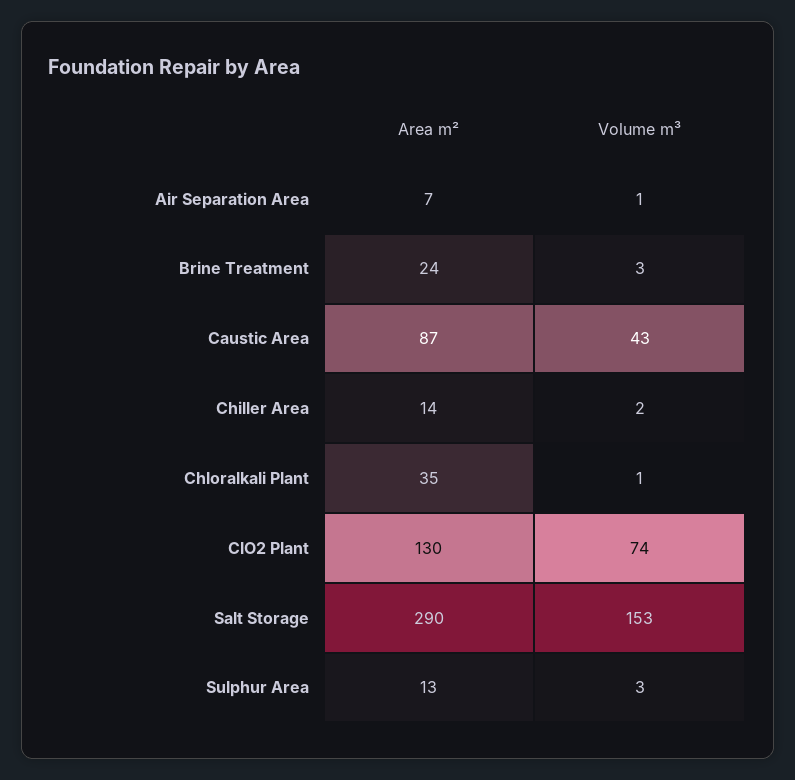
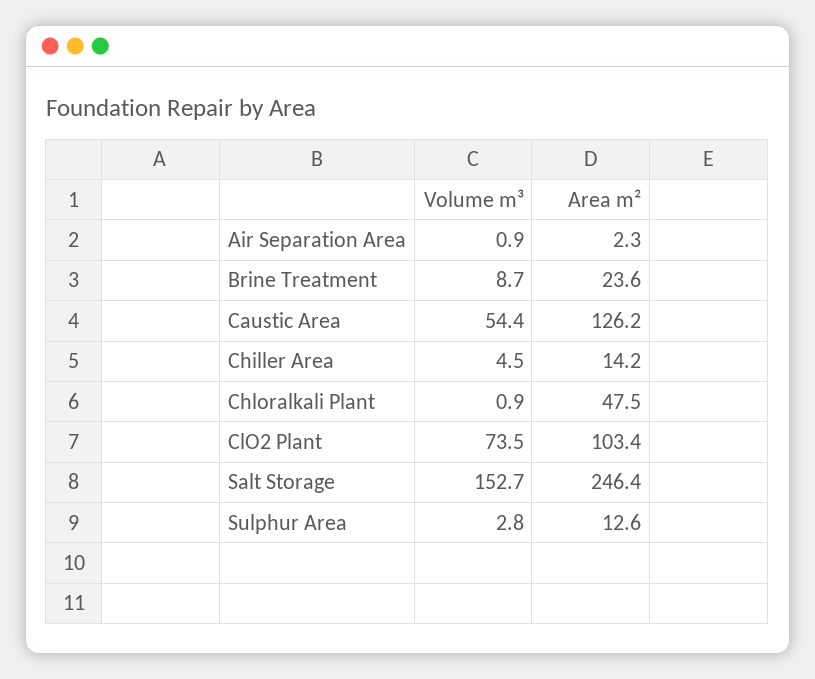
Area m², Air Separation Area: 7 -> 2.3
Volume m³, Brine Treatment: 3 -> 8.7
Area m², Caustic Area: 87 -> 126.2
Volume m³, Caustic Area: 43 -> 54.4
Volume m³, Chiller Area: 2 -> 4.5
Area m², Chloralkali Plant: 35 -> 47.5
Area m², ClO2 Plant: 130 -> 103.4
Area m², Salt Storage: 290 -> 246.4

